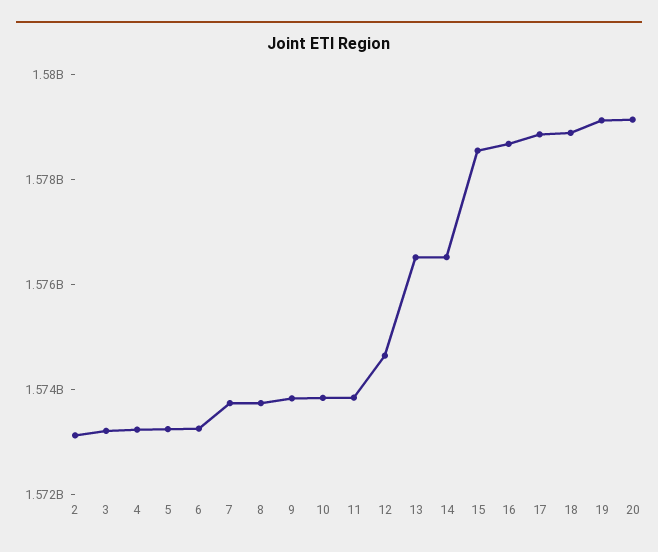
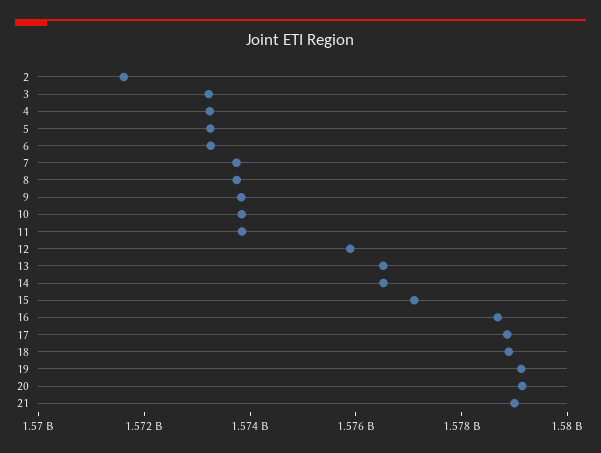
2: 1573000000 -> 1571500000
12: 1574500000 -> 1576000000
15: 1578500000 -> 1577000000
21: none -> 1579000000

